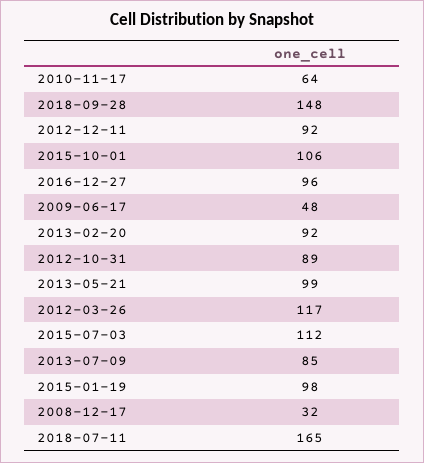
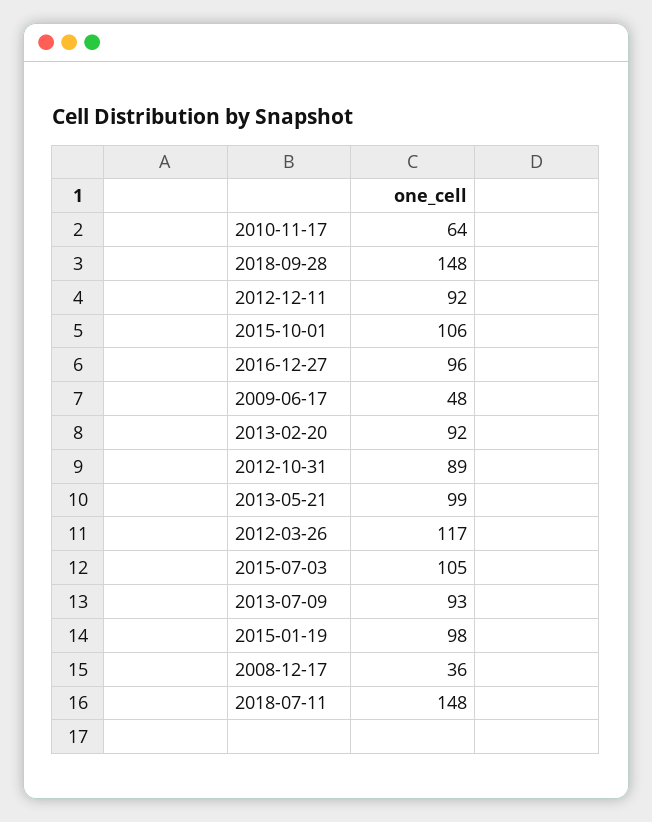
2015-07-03: 112 -> 105
2013-07-09: 85 -> 93
2008-12-17: 32 -> 36
2018-07-11: 165 -> 148

